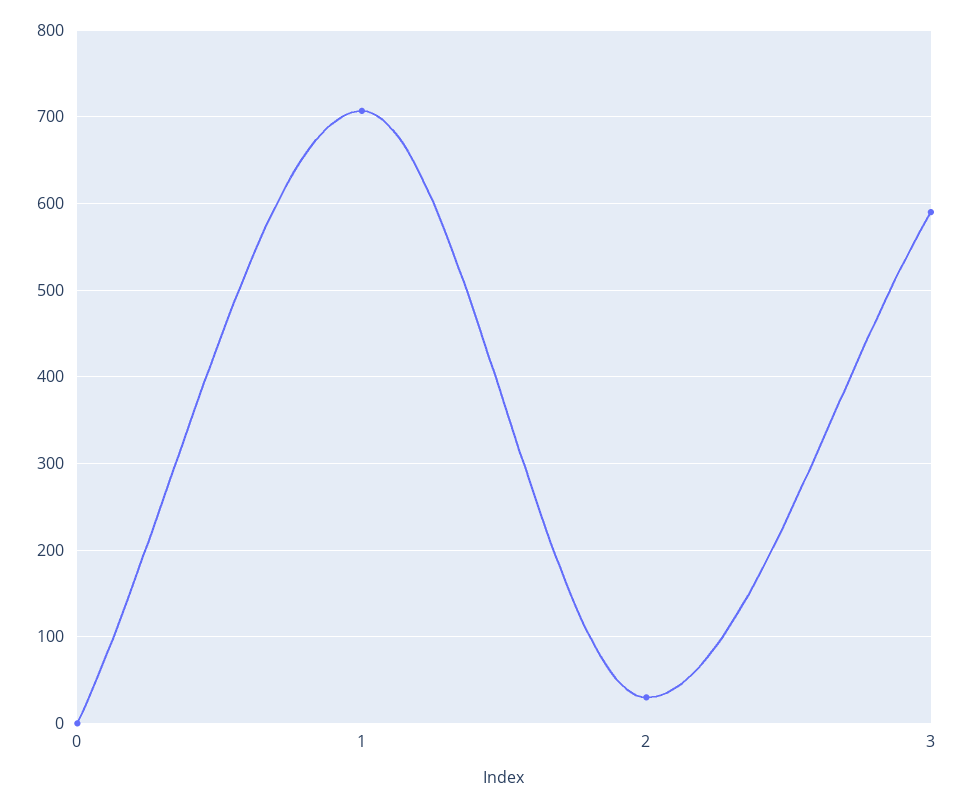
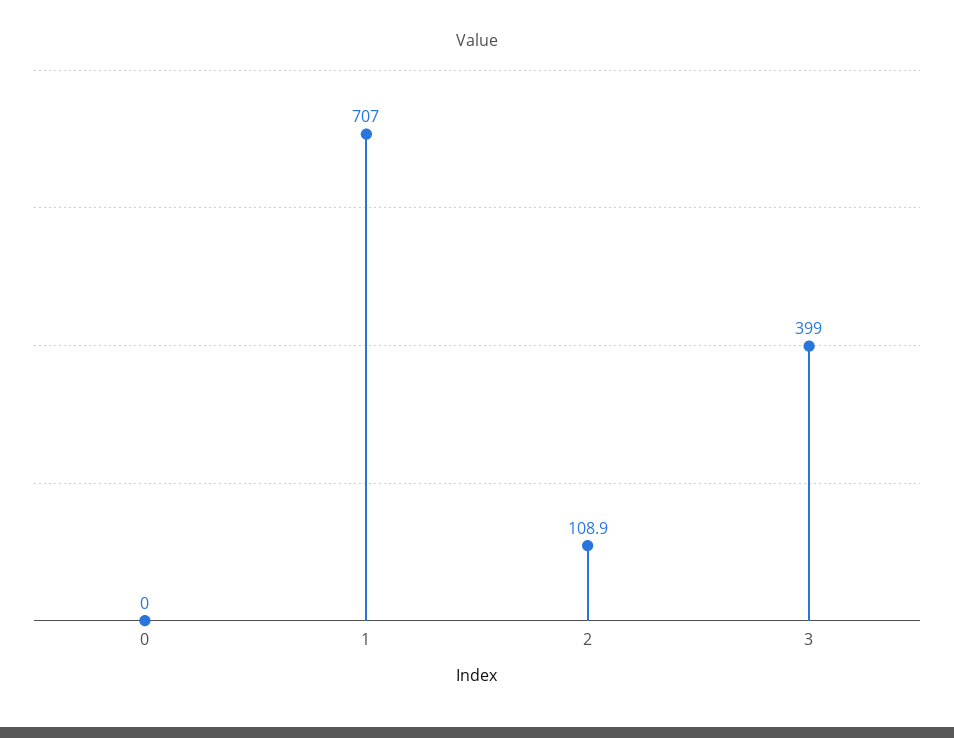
2: 30 -> 108.9
3: 590 -> 399

